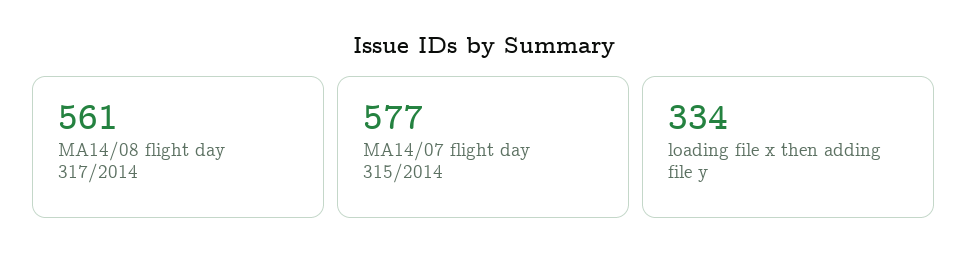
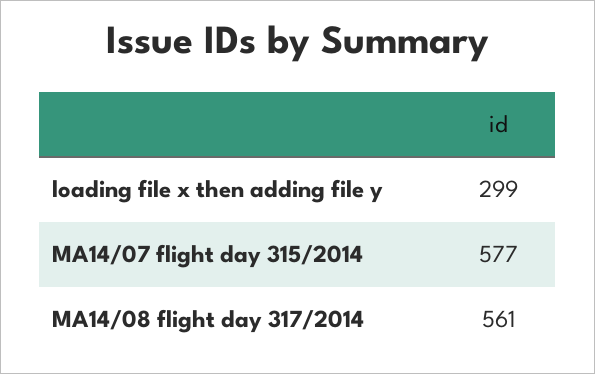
loading file x then adding file y: 334 -> 299

